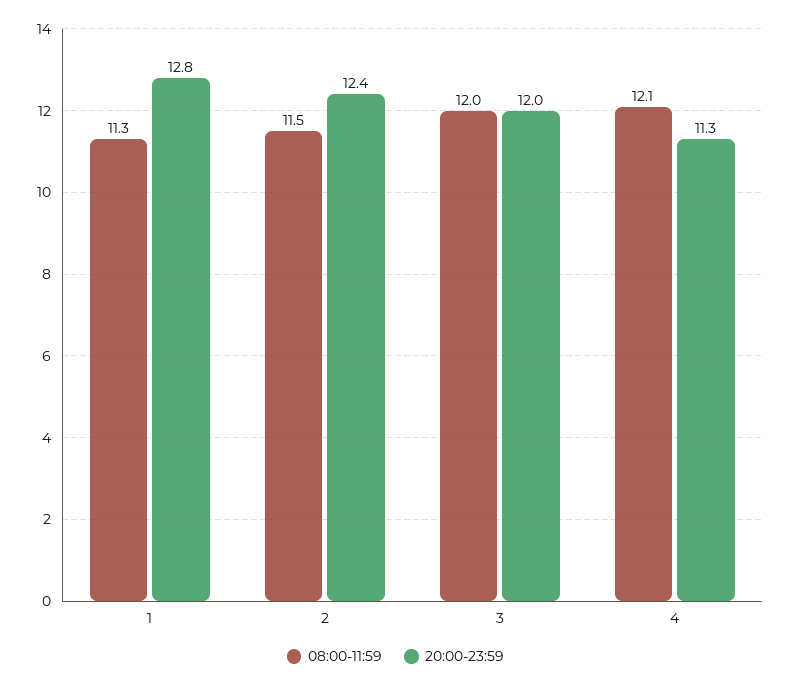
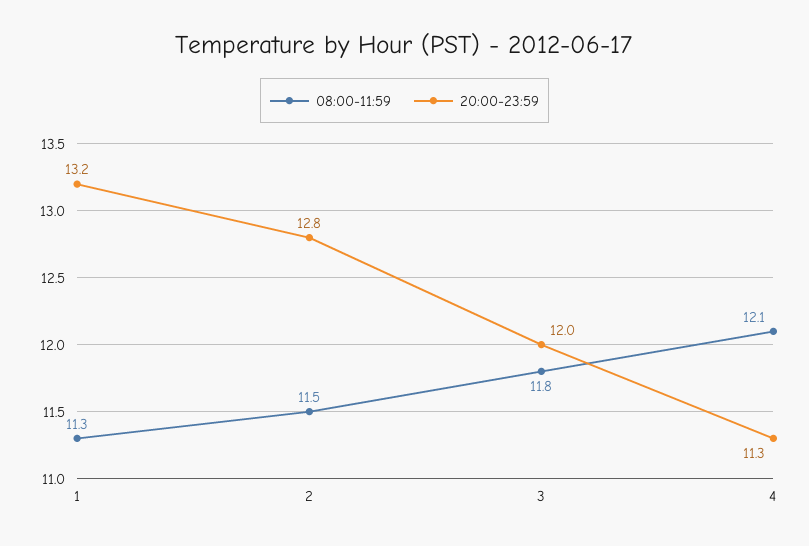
20:00-23:59, 1: 12.8 -> 13.2
20:00-23:59, 2: 12.4 -> 12.8
08:00-11:59, 3: 12 -> 11.8

